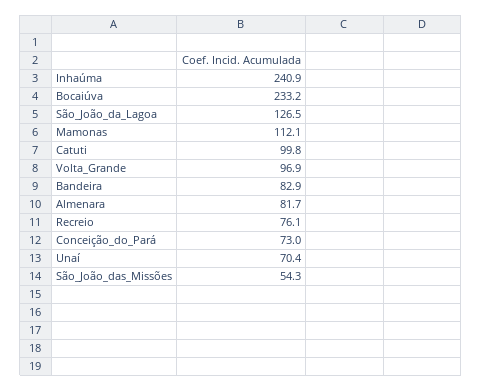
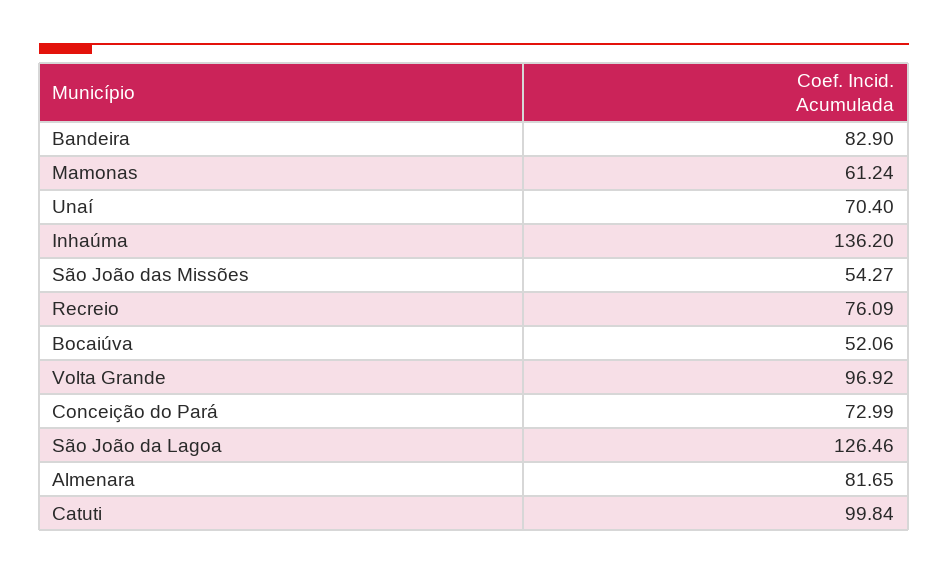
Inhaúma: 240.9 -> 136.2
Bocaiúva: 233.2 -> 52.06
Mamonas: 112.1 -> 61.24

